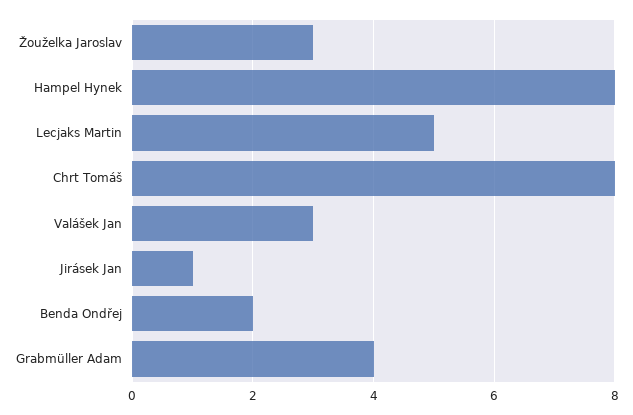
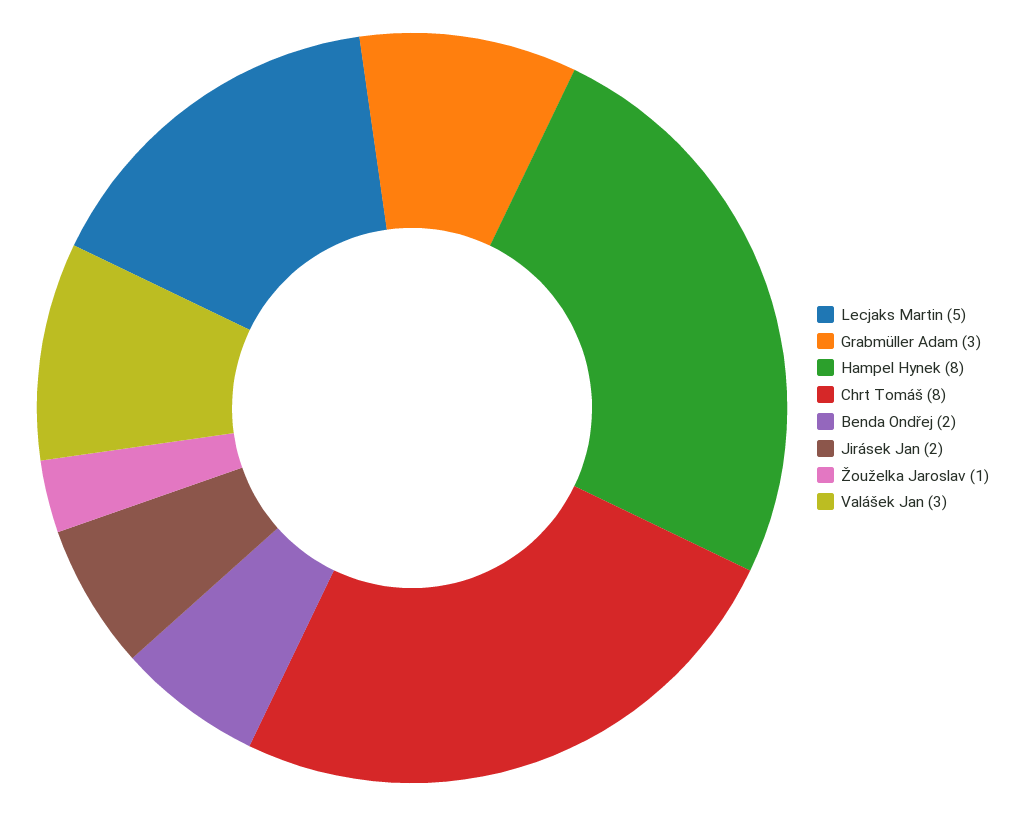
Žouželka Jaroslav: 3 -> 1
Jirásek Jan: 1 -> 2
Grabmüller Adam: 4 -> 3

